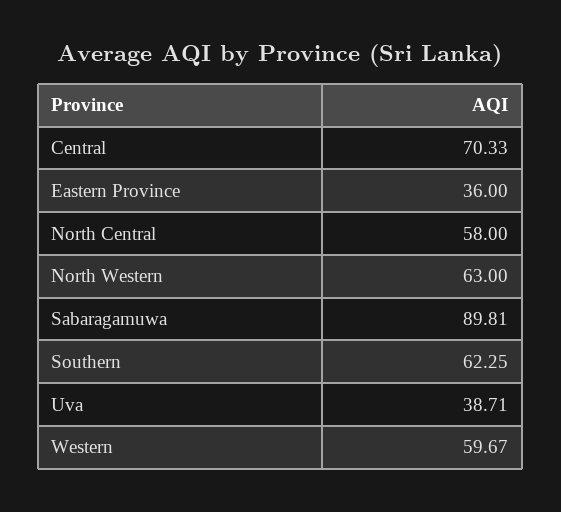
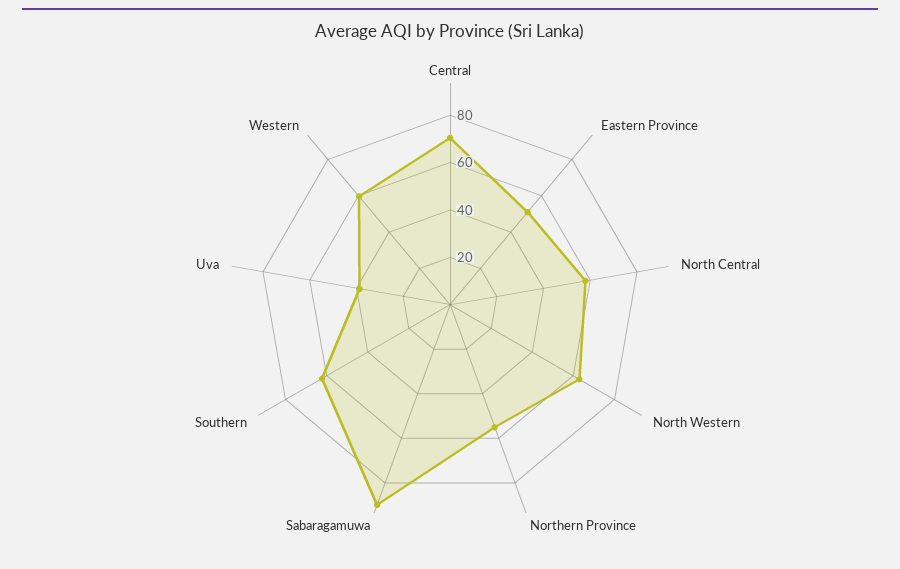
Eastern Province: 36 -> 50
Northern Province: none -> 55

